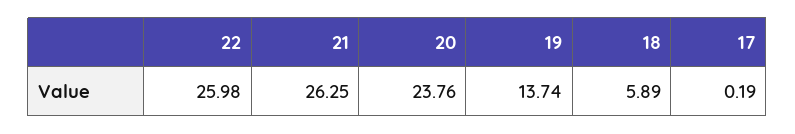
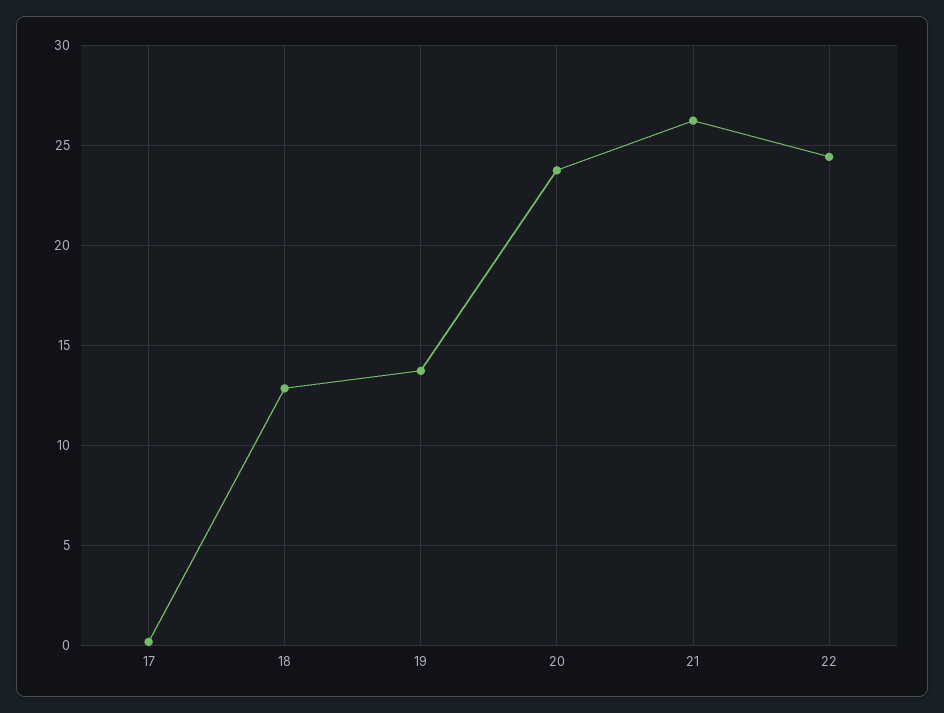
22: 25.98 -> 24.5
18: 5.89 -> 13

